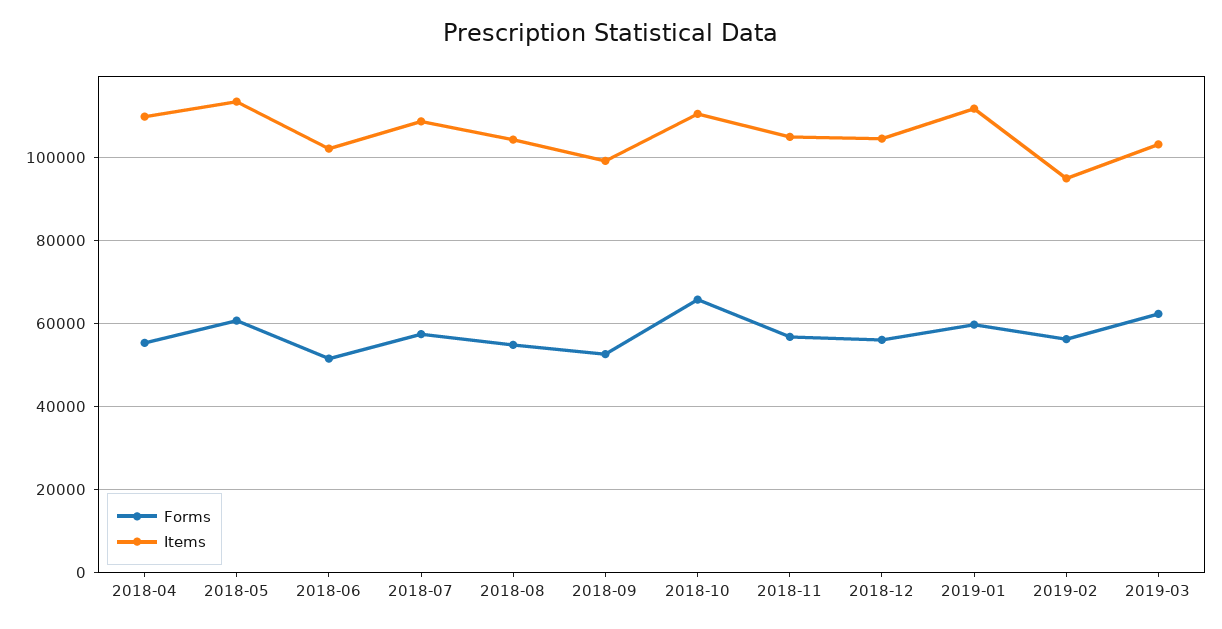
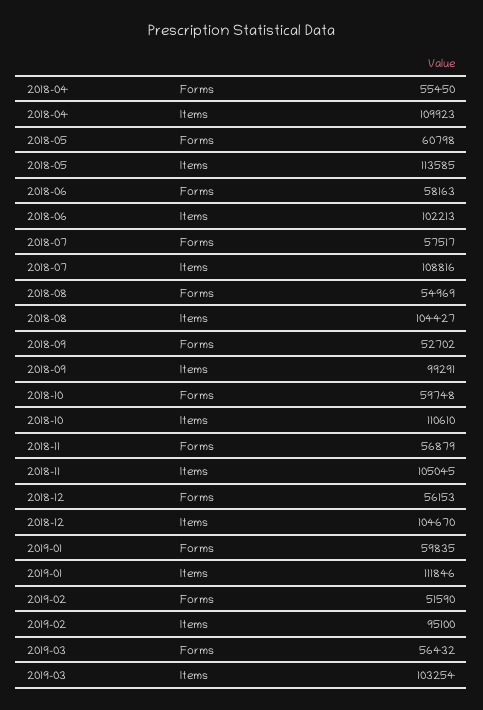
Forms, 2018-06: 52000 -> 58163
Forms, 2018-10: 66000 -> 59748
Forms, 2019-02: 56000 -> 51590
Forms, 2019-03: 62000 -> 56432

